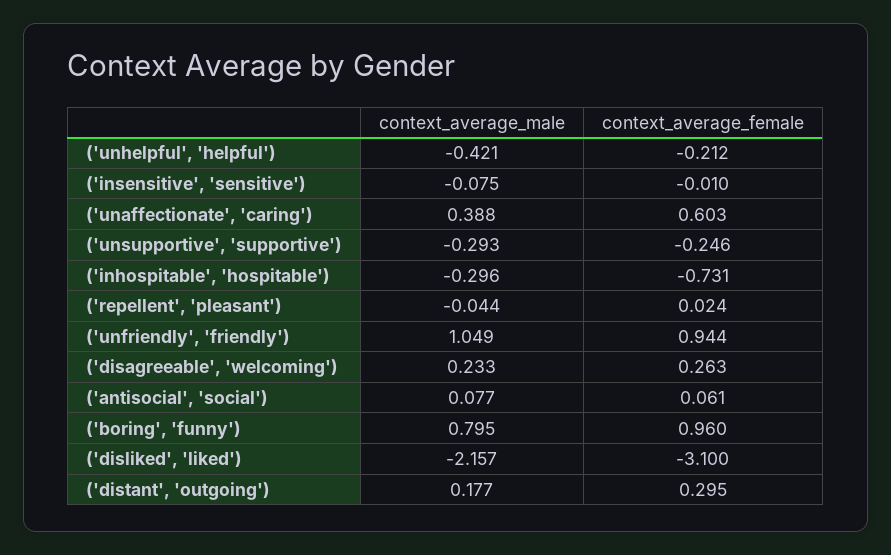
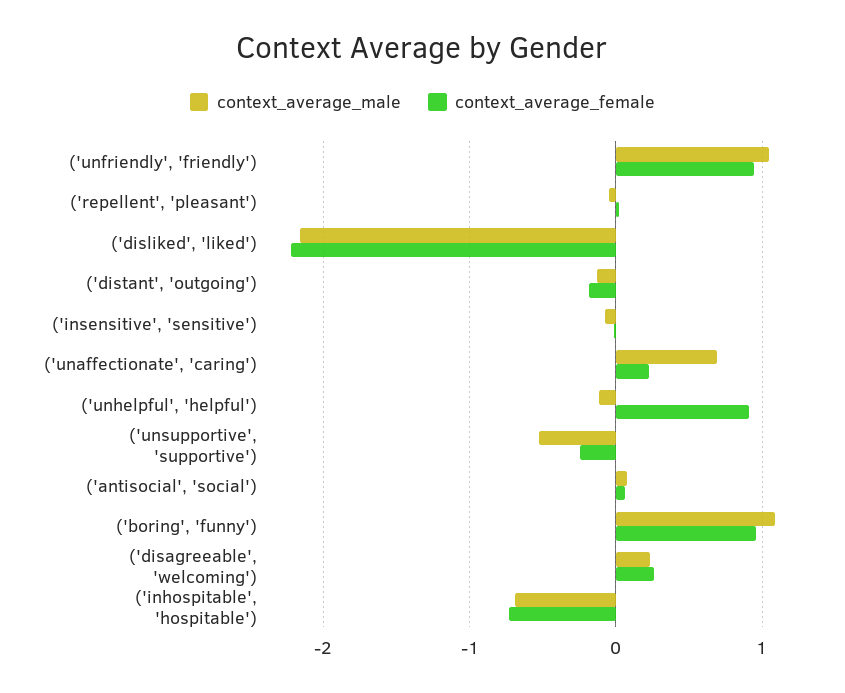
context_average_male, ('unhelpful', 'helpful'): -0.421 -> -0.1
context_average_female, ('unhelpful', 'helpful'): -0.212 -> 0.9
context_average_male, ('unaffectionate', 'caring'): 0.388 -> 0.7
context_average_female, ('unaffectionate', 'caring'): 0.603 -> 0.2
context_average_male, ('unsupportive', 'supportive'): -0.293 -> -0.5
context_average_male, ('inhospitable', 'hospitable'): -0.296 -> -0.7
context_average_male, ('boring', 'funny'): 0.795 -> 1.1
context_average_female, ('disliked', 'liked'): -3.1 -> -2.2
context_average_male, ('distant', 'outgoing'): 0.177 -> -0.1
context_average_female, ('distant', 'outgoing'): 0.295 -> -0.2

